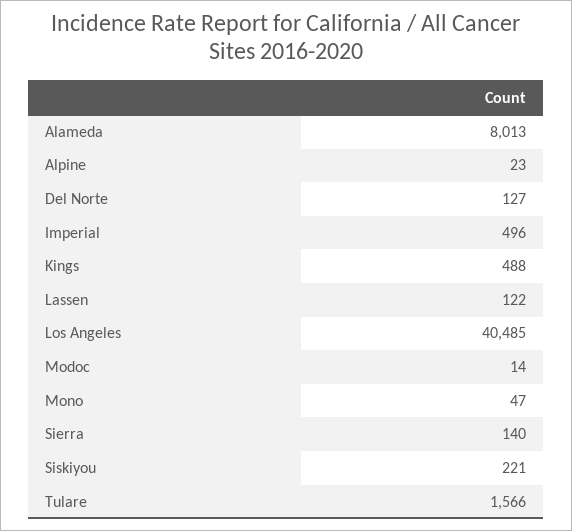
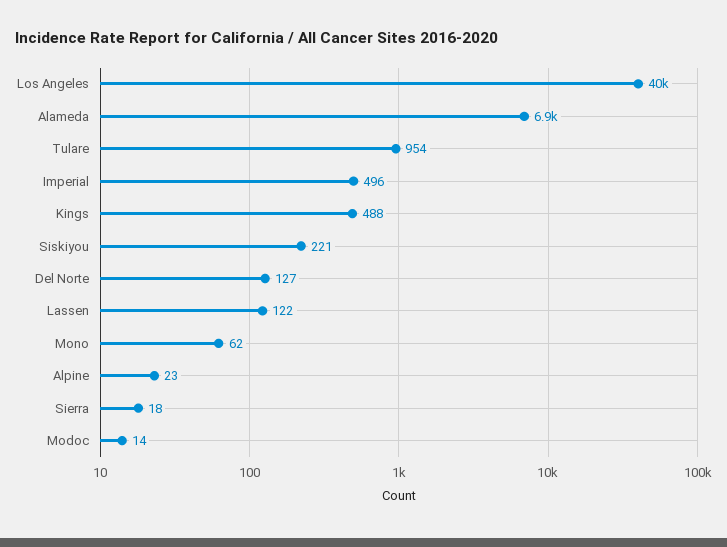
Alameda: 8013 -> 6900
Mono: 47 -> 62
Sierra: 140 -> 18
Tulare: 1566 -> 954

